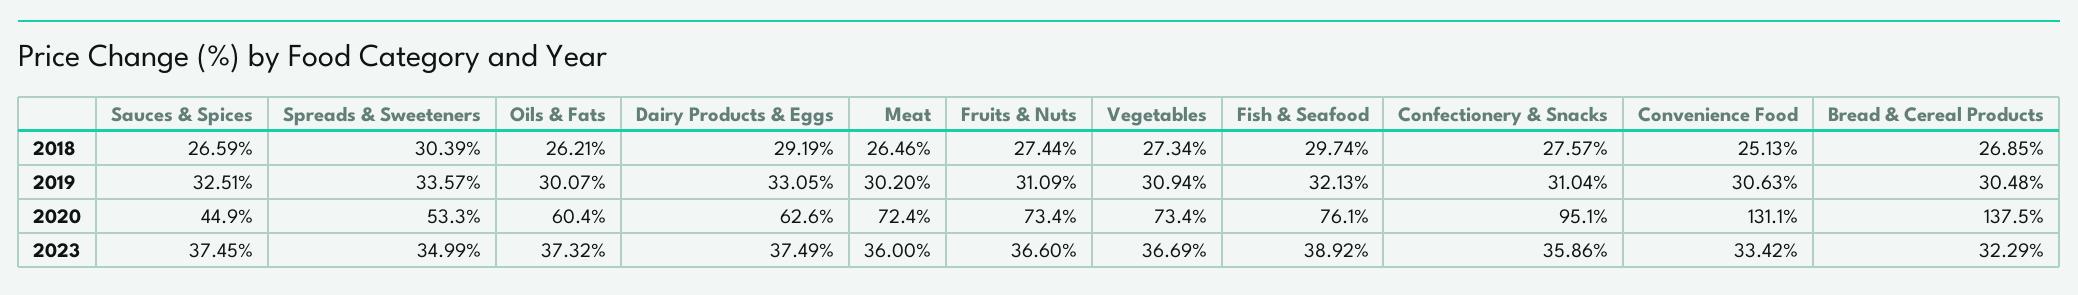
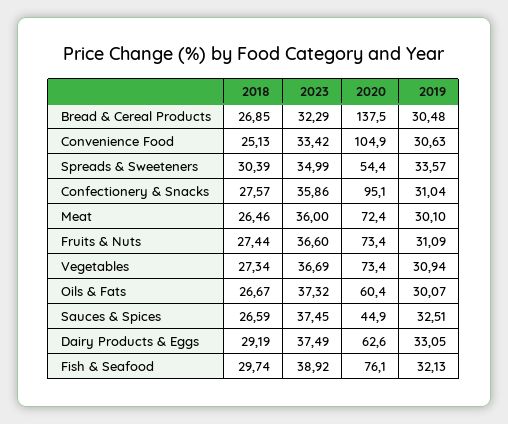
Oils & Fats, 2018: 26.21 -> 26.67
Meat, 2019: 30.2 -> 30.1
Spreads & Sweeteners, 2020: 53.3 -> 54.4
Convenience Food, 2020: 131.1 -> 104.9

